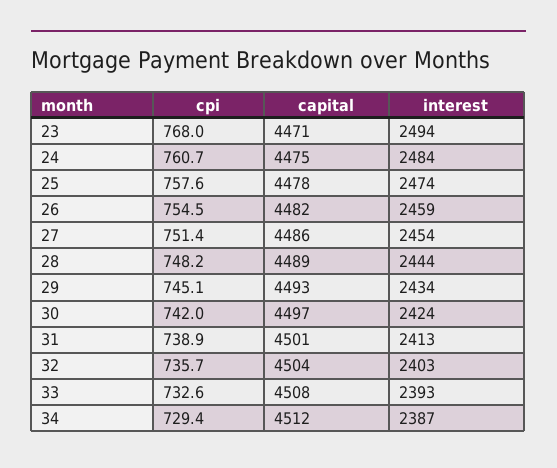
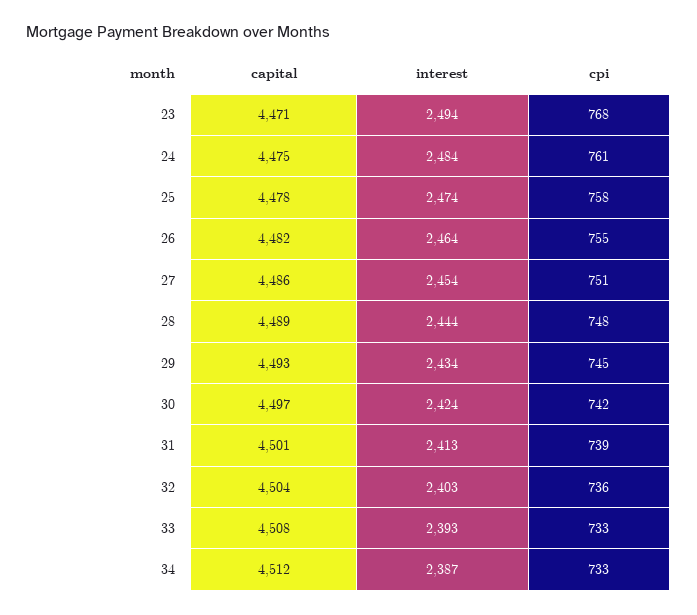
interest, 26: 2459 -> 2464
cpi, 34: 729.4 -> 733

